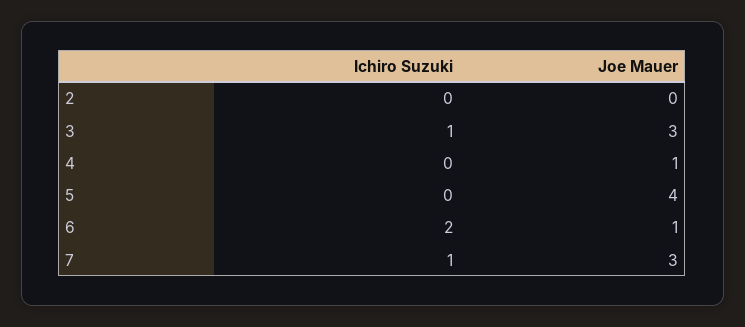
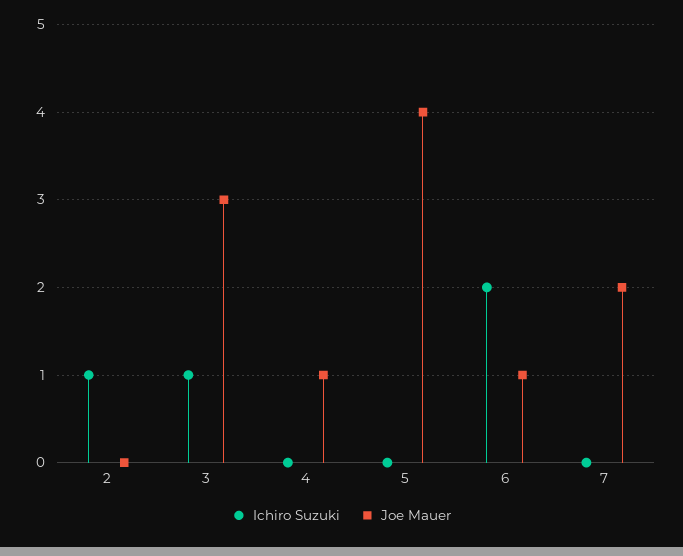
Ichiro Suzuki, 2: 0 -> 1
Ichiro Suzuki, 7: 1 -> 0
Joe Mauer, 7: 3 -> 2

